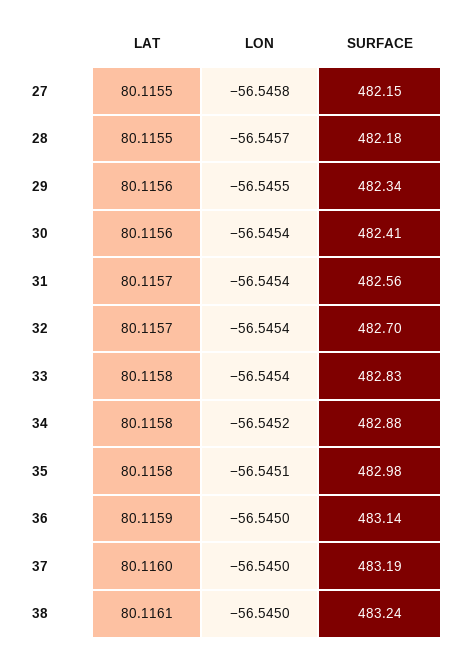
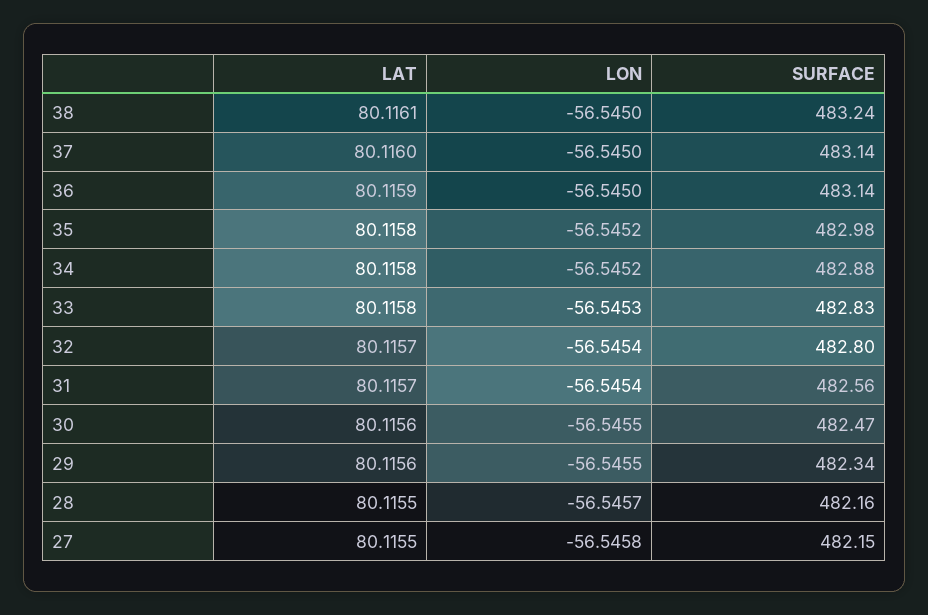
SURFACE, 28: 482.18 -> 482.16
LON, 30: -56.5454 -> -56.5455
SURFACE, 30: 482.41 -> 482.47
SURFACE, 32: 482.7 -> 482.8
LON, 33: -56.5454 -> -56.5453
LON, 35: -56.5451 -> -56.5452
SURFACE, 37: 483.19 -> 483.14

